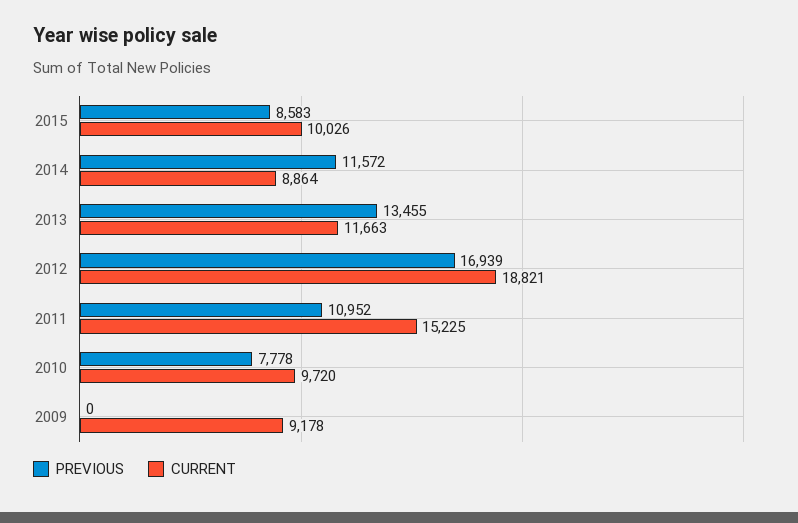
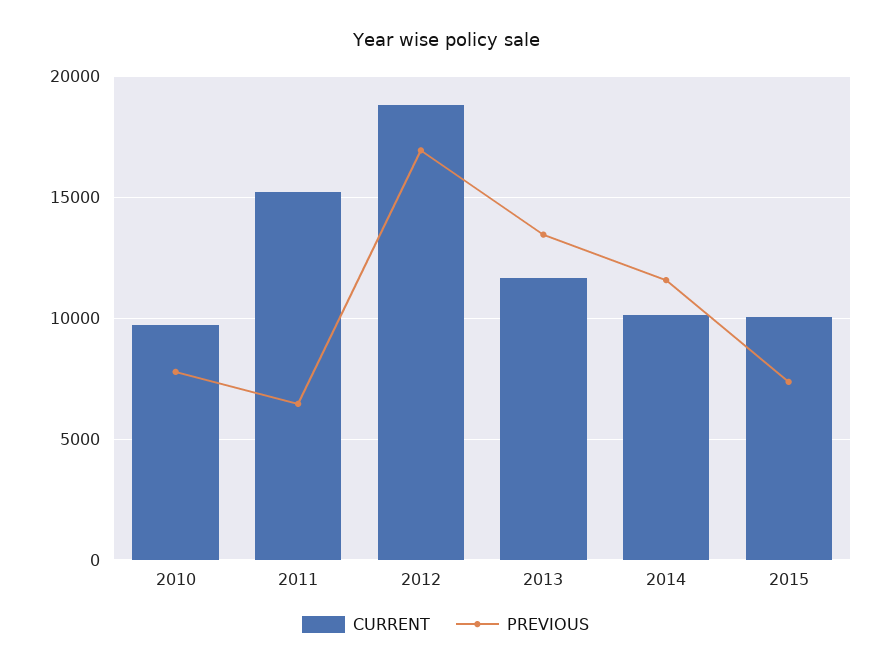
PREVIOUS, 2015: 8583 -> 7500
CURRENT, 2014: 8864 -> 10000
PREVIOUS, 2011: 10952 -> 6500
PREVIOUS, 2009: 0 -> none
CURRENT, 2009: 9178 -> none

